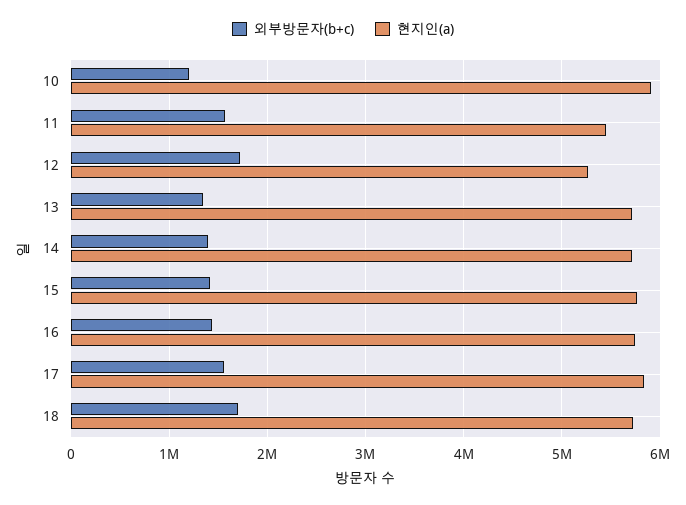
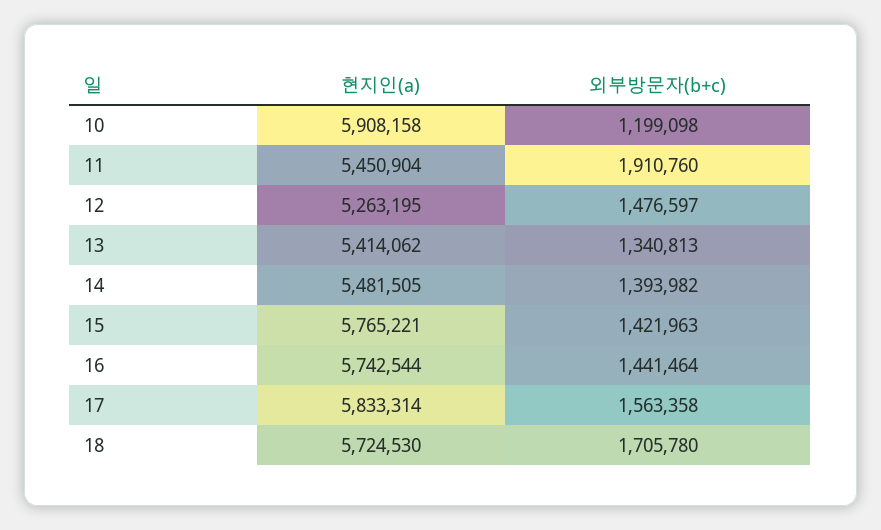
외부방문자(b+c), 11: 1600000 -> 1910760
외부방문자(b+c), 12: 1700000 -> 1476597
현지인(a), 13: 5700000 -> 5414062
현지인(a), 14: 5700000 -> 5481505

